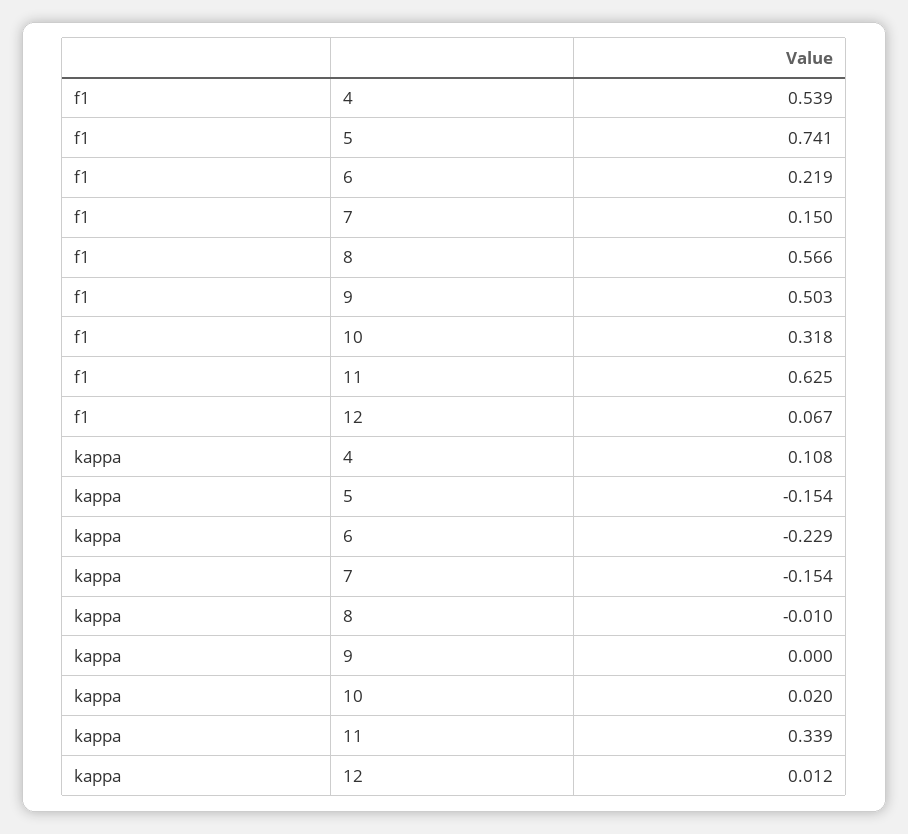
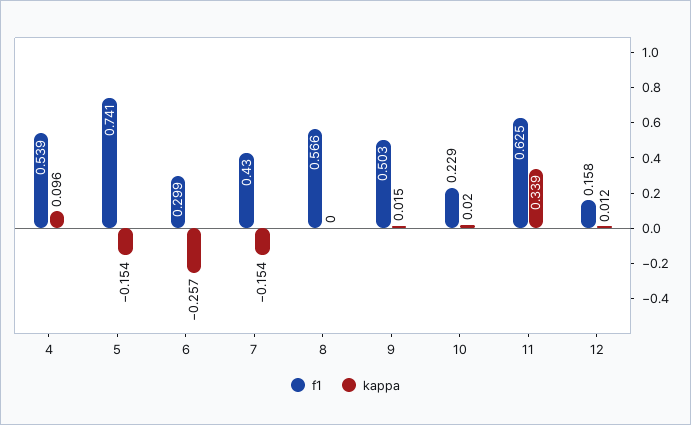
f1, 6: 0.219 -> 0.299
f1, 7: 0.15 -> 0.43
f1, 10: 0.318 -> 0.229
f1, 12: 0.067 -> 0.158
kappa, 4: 0.108 -> 0.096
kappa, 6: -0.229 -> -0.257
kappa, 8: -0.01 -> 0
kappa, 9: 0 -> 0.015

